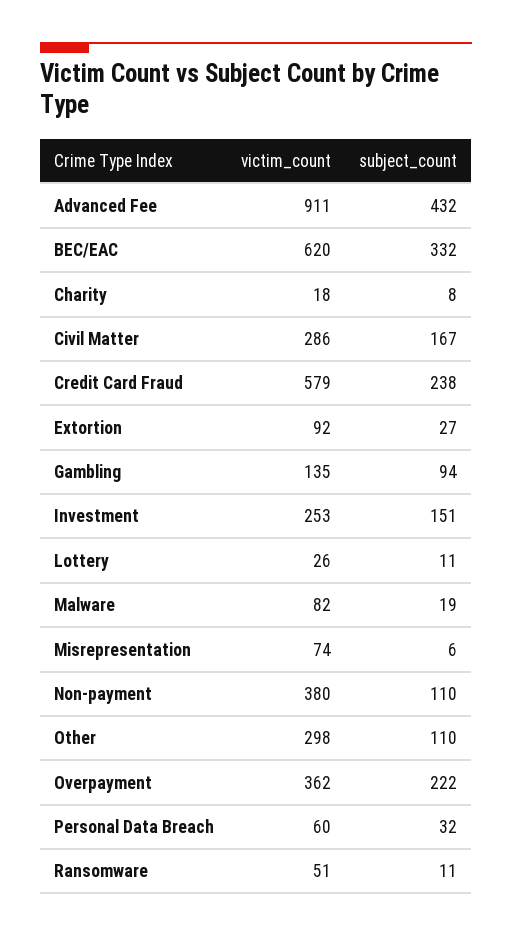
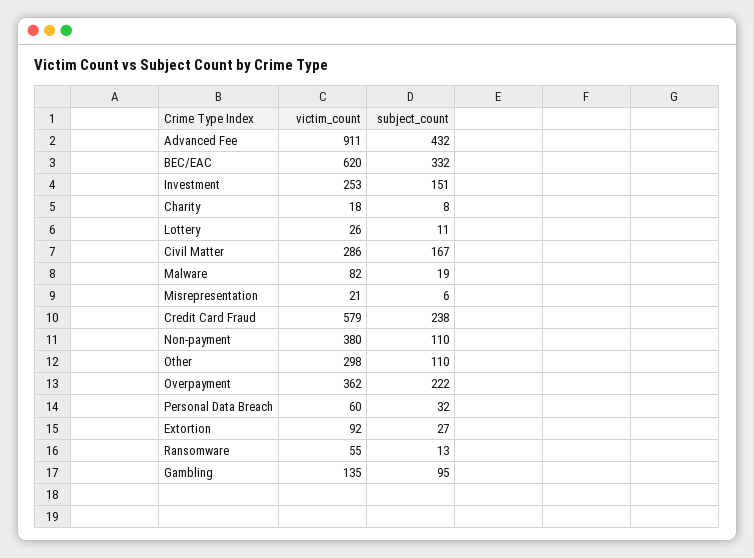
subject_count, Gambling: 94 -> 95
victim_count, Misrepresentation: 74 -> 21
victim_count, Ransomware: 51 -> 55
subject_count, Ransomware: 11 -> 13

